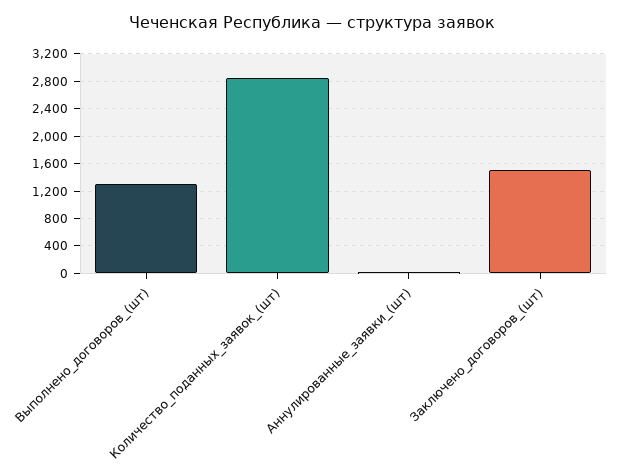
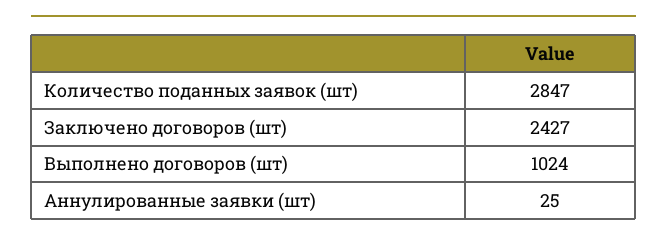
Выполнено_договоров_(шт): 1300 -> 1024
Заключено_договоров_(шт): 1500 -> 2427

